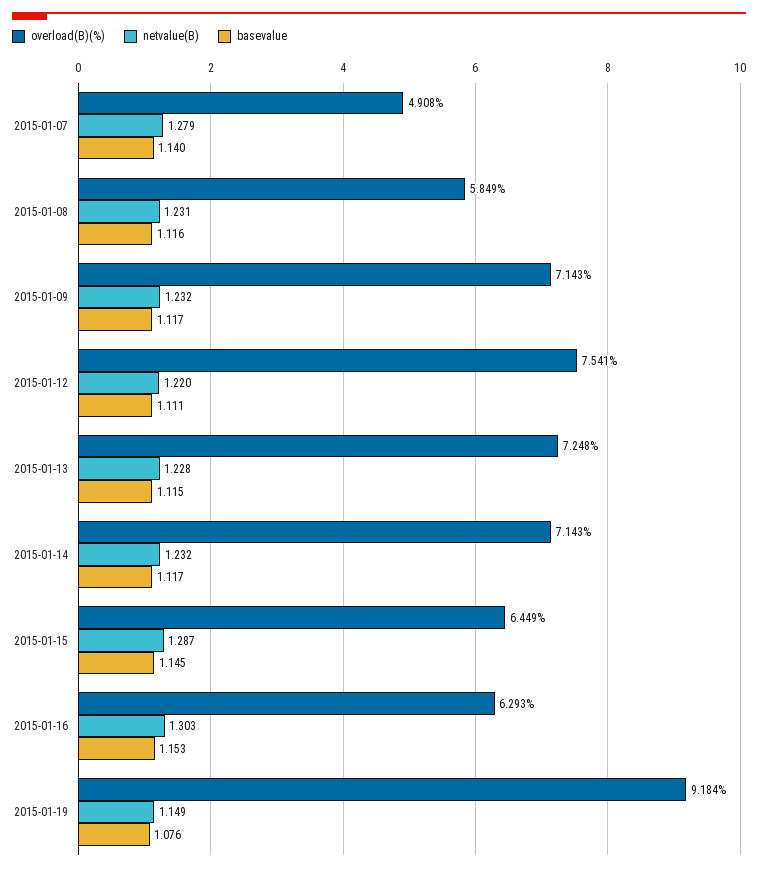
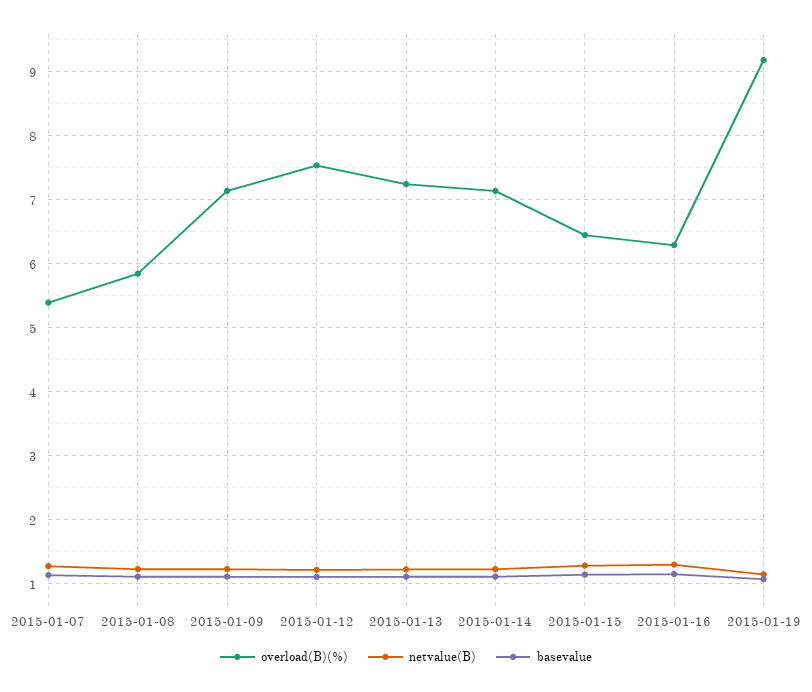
overload(B)(%), 2015-01-07: 4.908 -> 5.4

